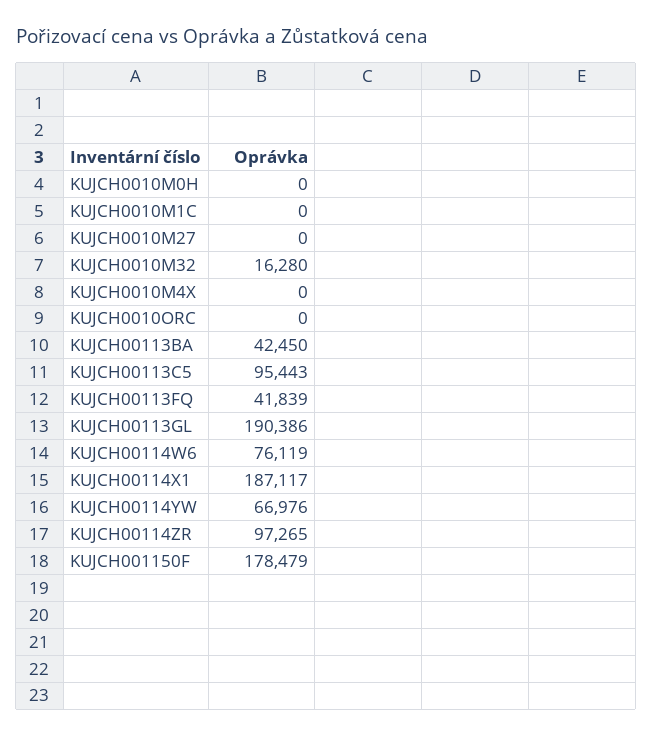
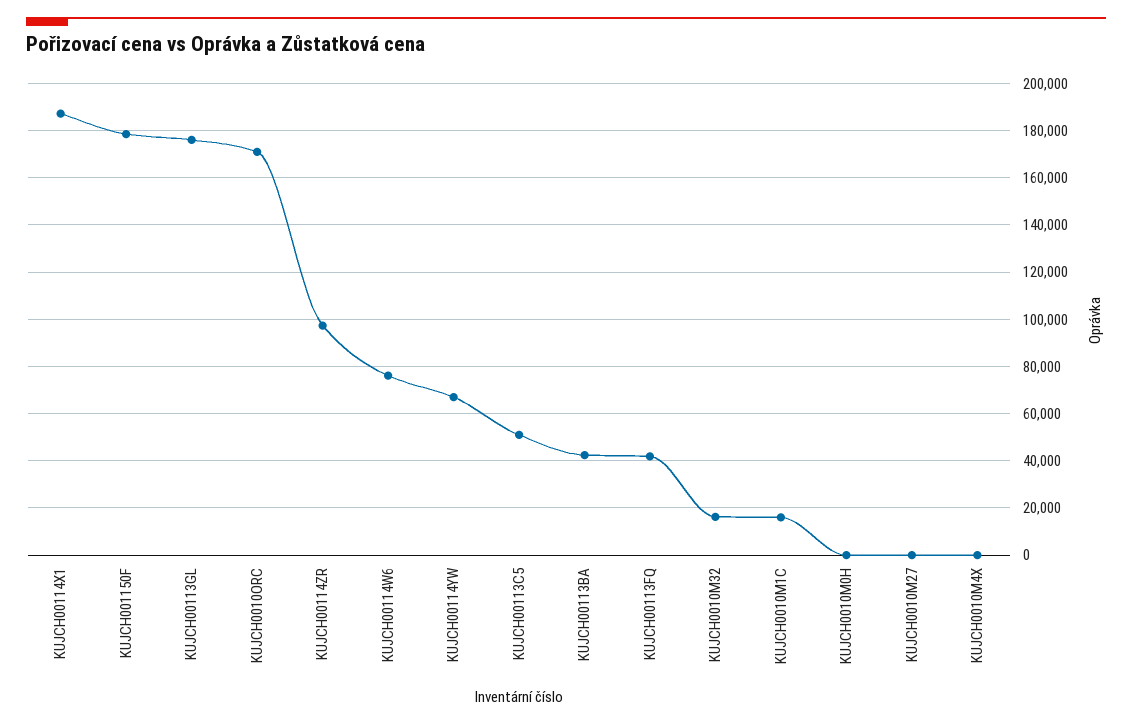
KUJCH0010M1C: 0 -> 15000
KUJCH0010ORC: 0 -> 170000
KUJCH00113C5: 95443 -> 50000
KUJCH00113GL: 190386 -> 175000

